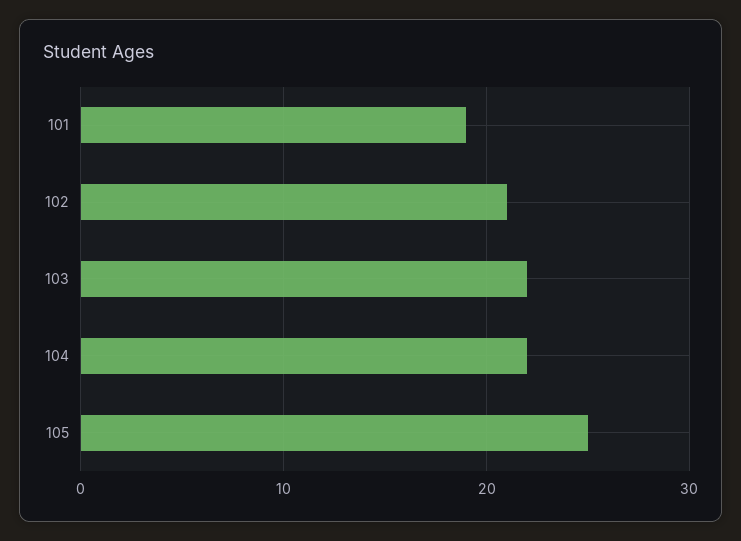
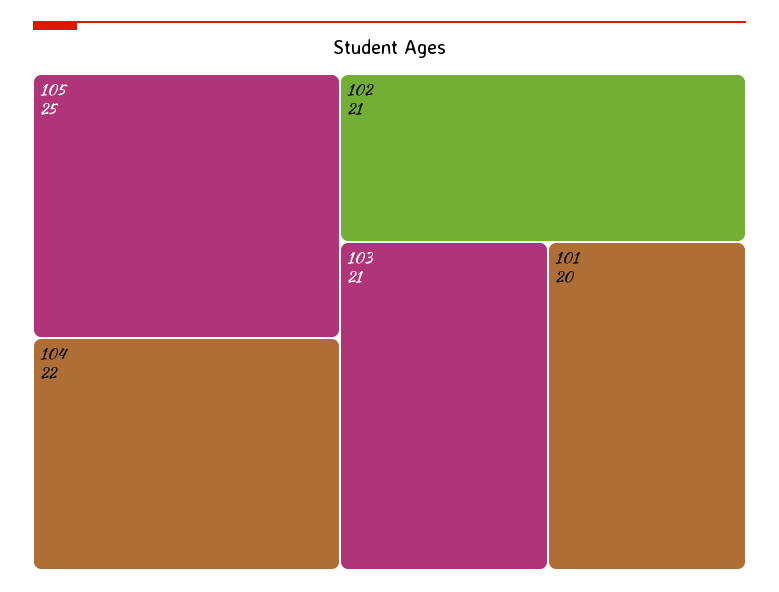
101: 19 -> 20
103: 22 -> 21

